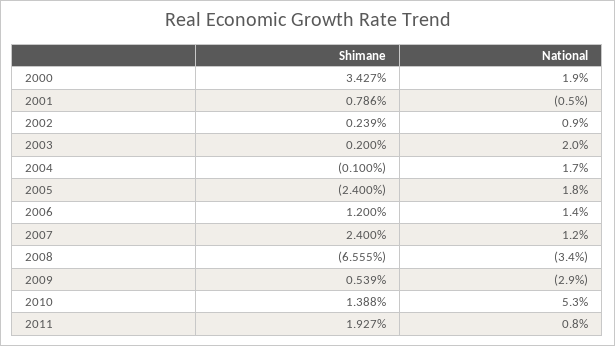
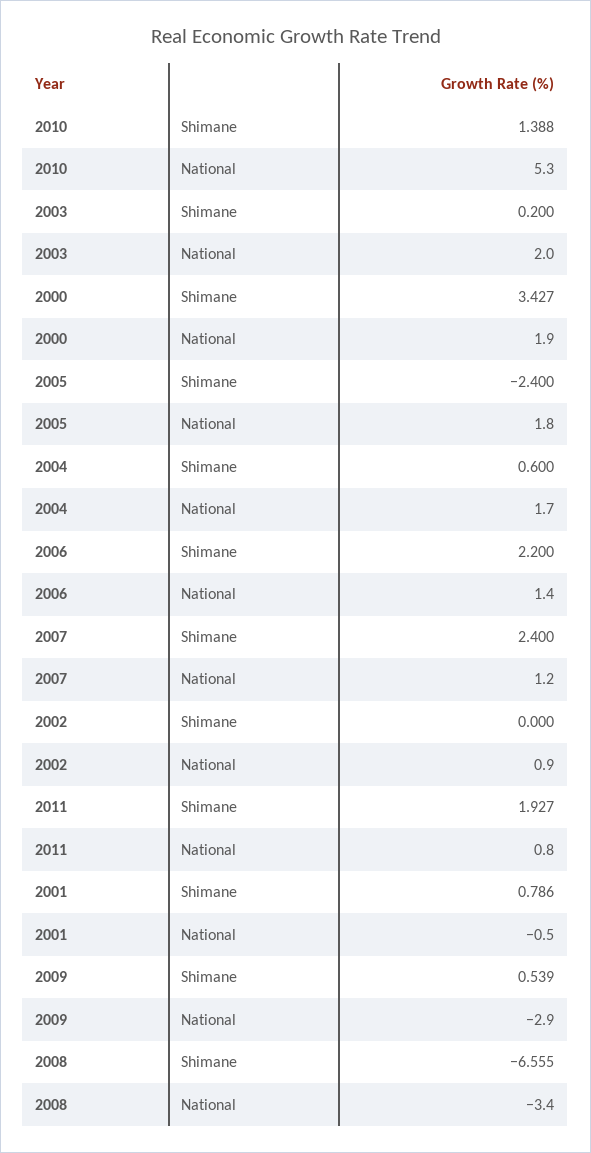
Shimane, 2002: 0.239 -> 0
Shimane, 2004: -0.1 -> 0.6
Shimane, 2006: 1.2 -> 2.2

